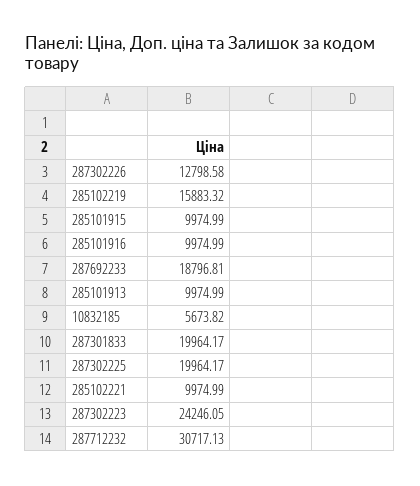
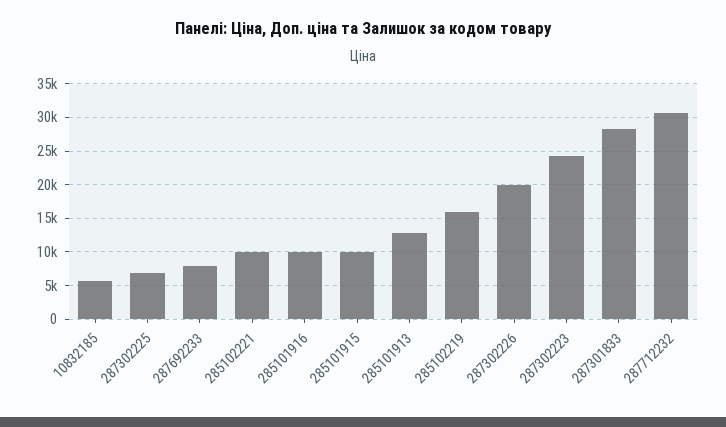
287302226: 12798.58 -> 20000
287692233: 18796.81 -> 8000
285101913: 9974.99 -> 13000
287301833: 19964.17 -> 28000
287302225: 19964.17 -> 7000

